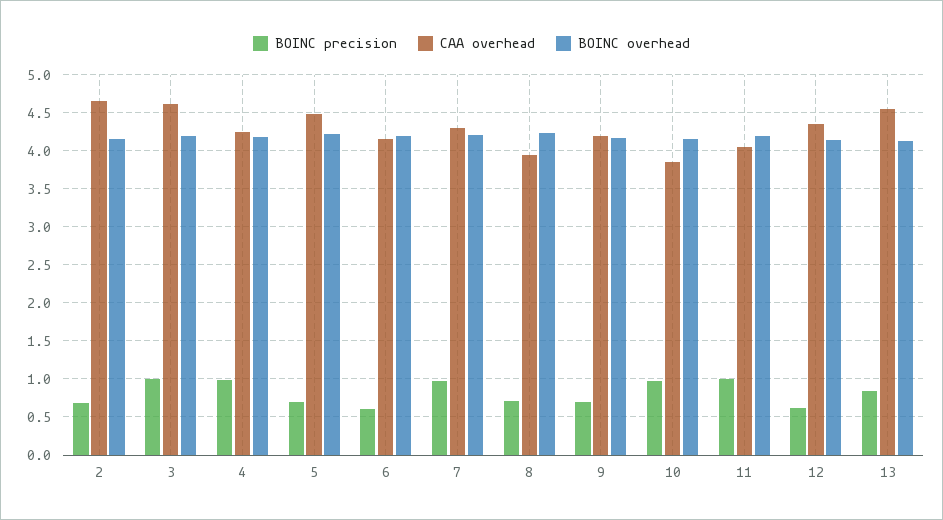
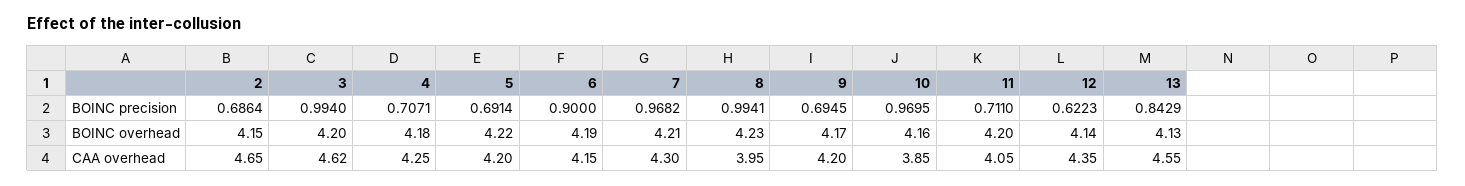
BOINC precision, 4: 1 -> 0.7071
CAA overhead, 5: 4.5 -> 4.2
BOINC precision, 6: 0.6 -> 0.9
BOINC precision, 8: 0.7 -> 0.9941
BOINC precision, 11: 1 -> 0.711

